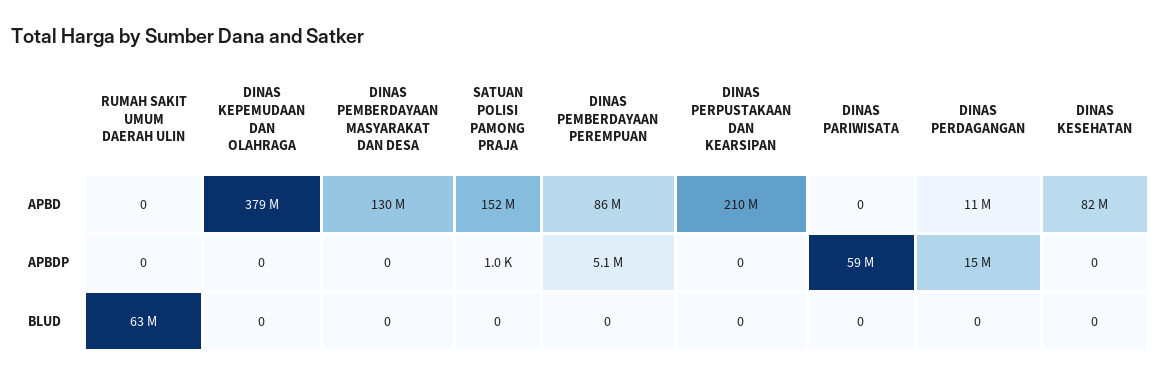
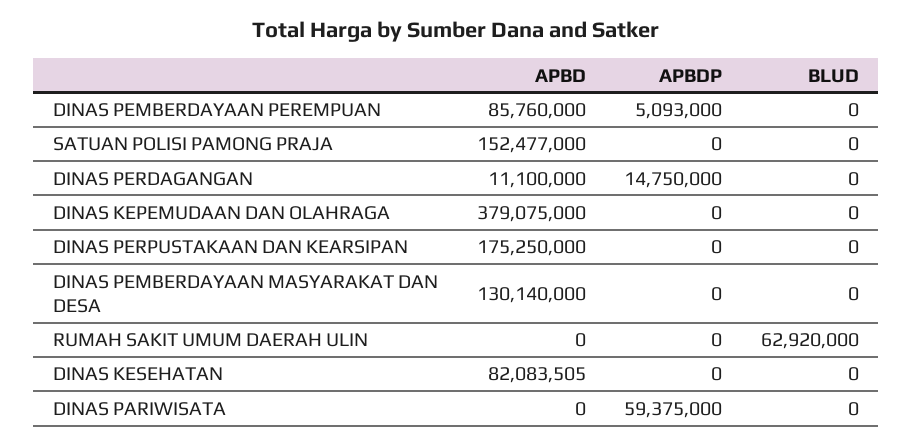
DINAS PERPUSTAKAAN DAN KEARSIPAN, APBD: 210000000 -> 175250000
SATUAN POLISI PAMONG PRAJA, APBDP: 1000 -> 0

